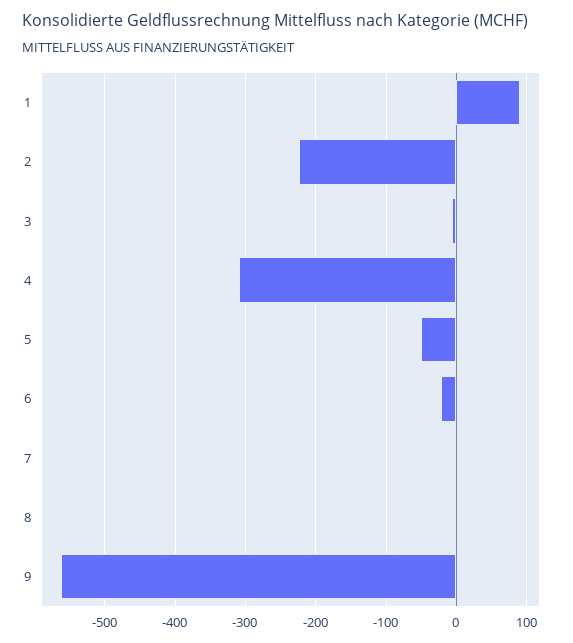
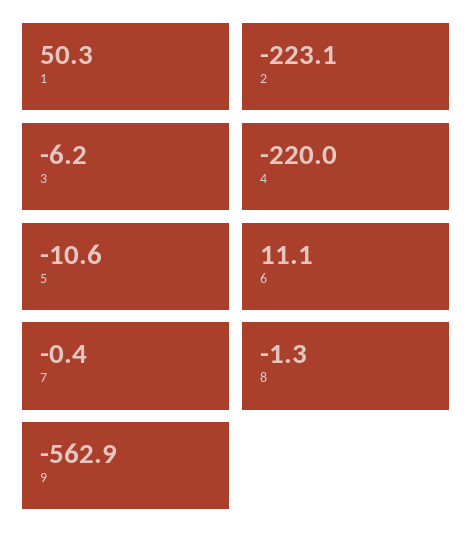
1: 90 -> 50.3
4: -310 -> -220
5: -50 -> -10.6
6: -20 -> 11.1

